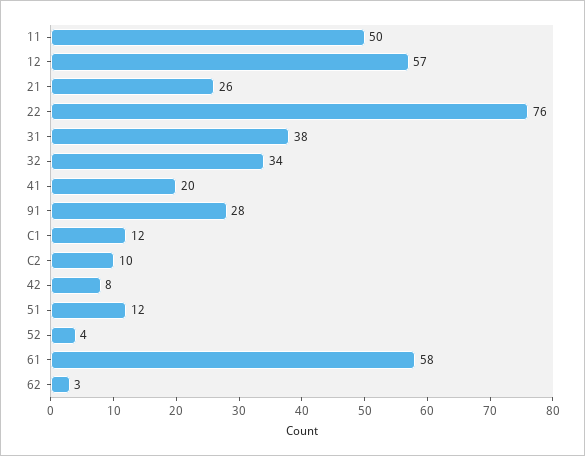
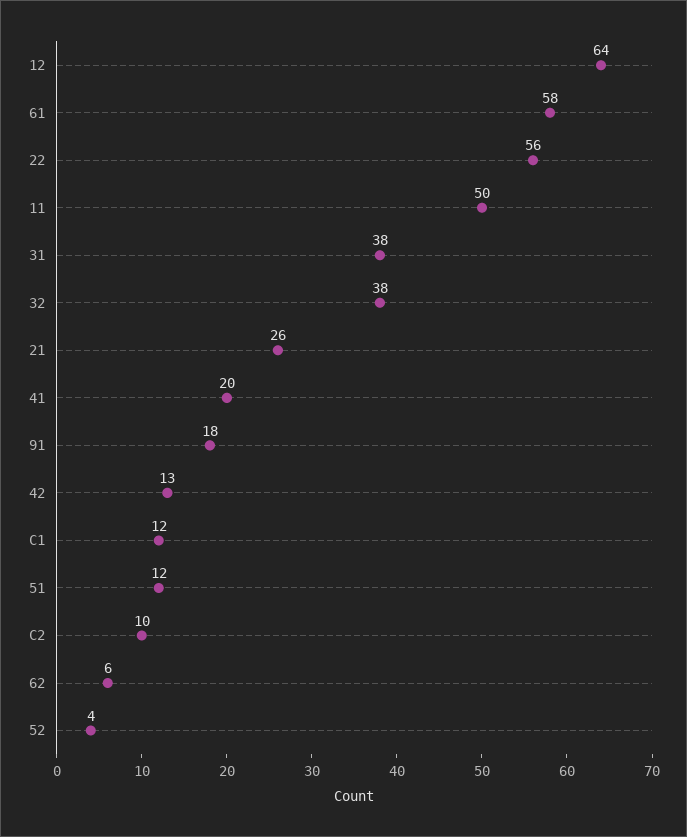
12: 57 -> 64
22: 76 -> 56
32: 34 -> 38
91: 28 -> 18
42: 8 -> 13
62: 3 -> 6

